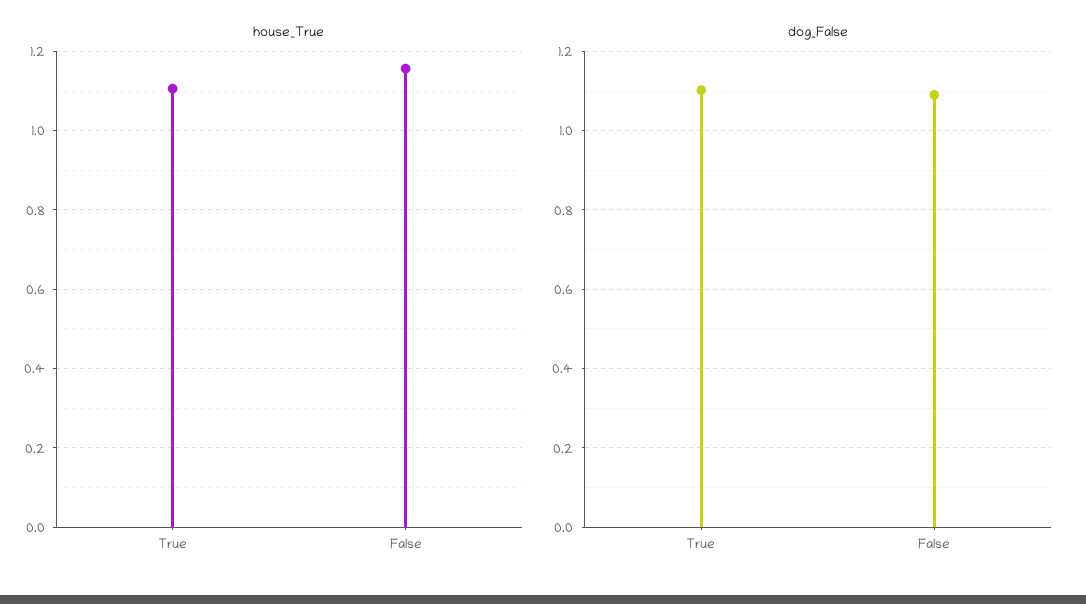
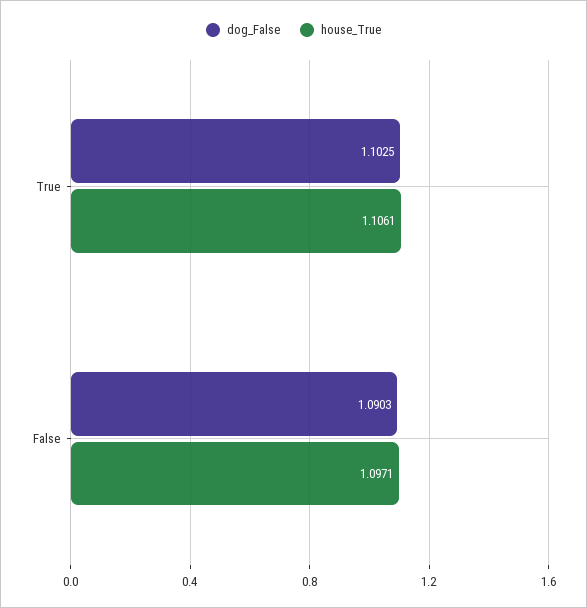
house_True, False: 1.16 -> 1.0971

